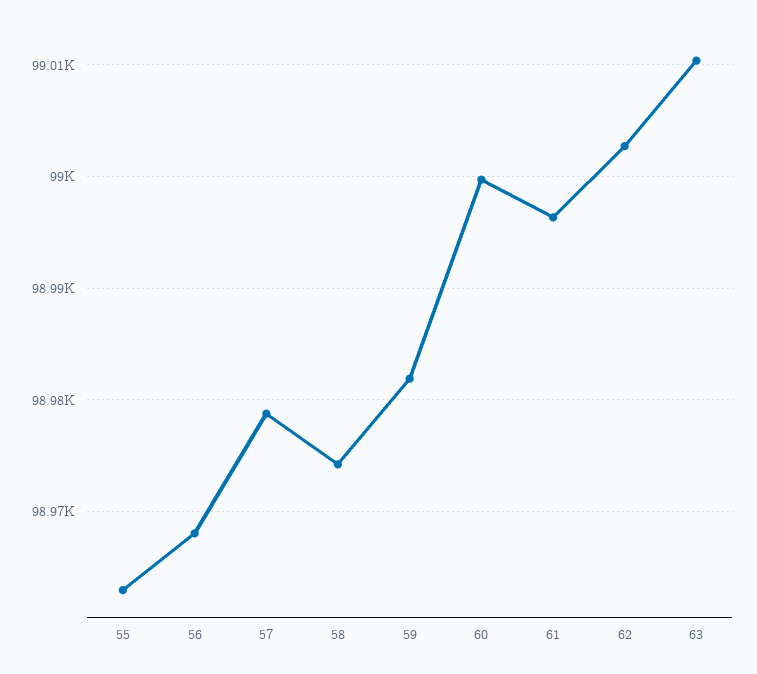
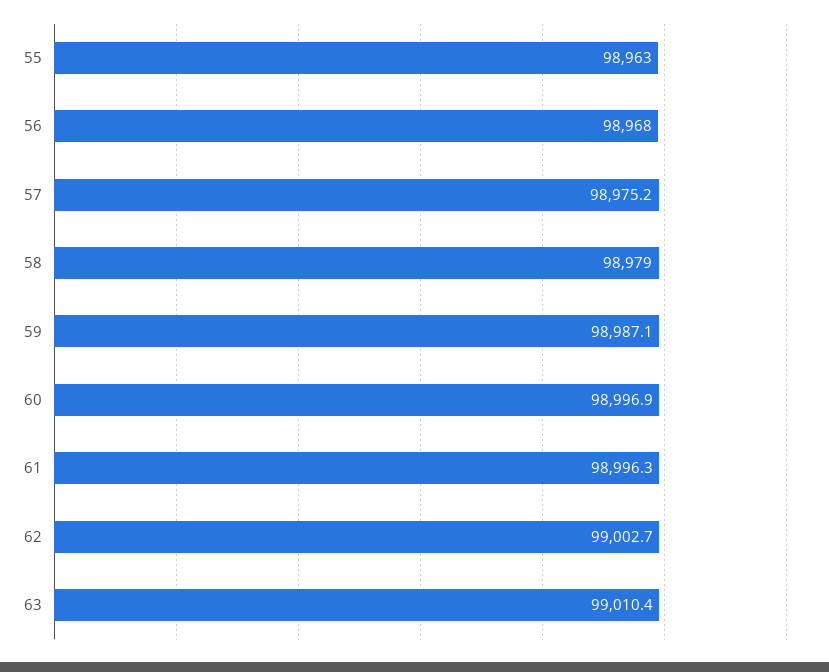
57: 98979 -> 98975.2
58: 98974 -> 98979
59: 98982 -> 98987.1
60: 99000 -> 98996.9

